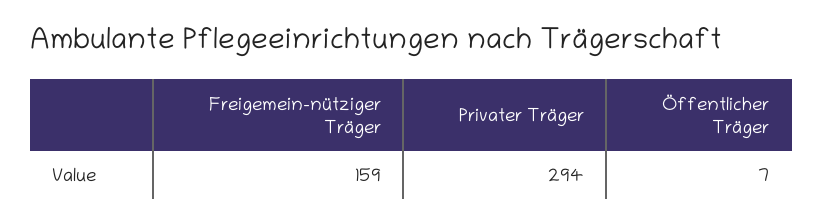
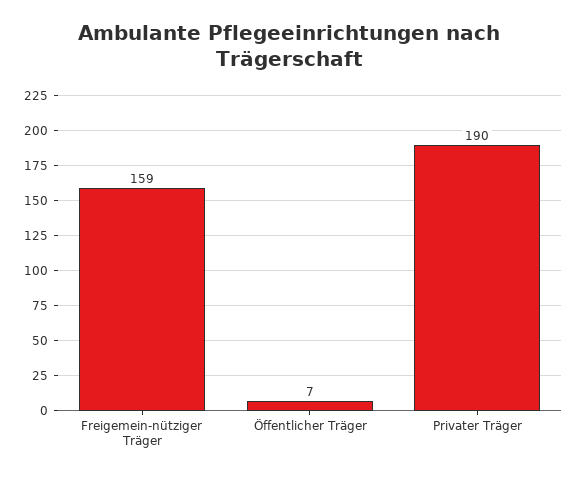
Privater Träger: 294 -> 190

